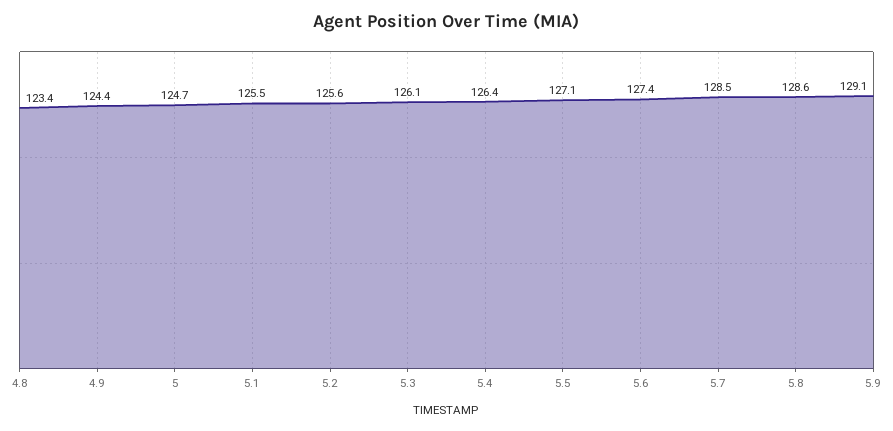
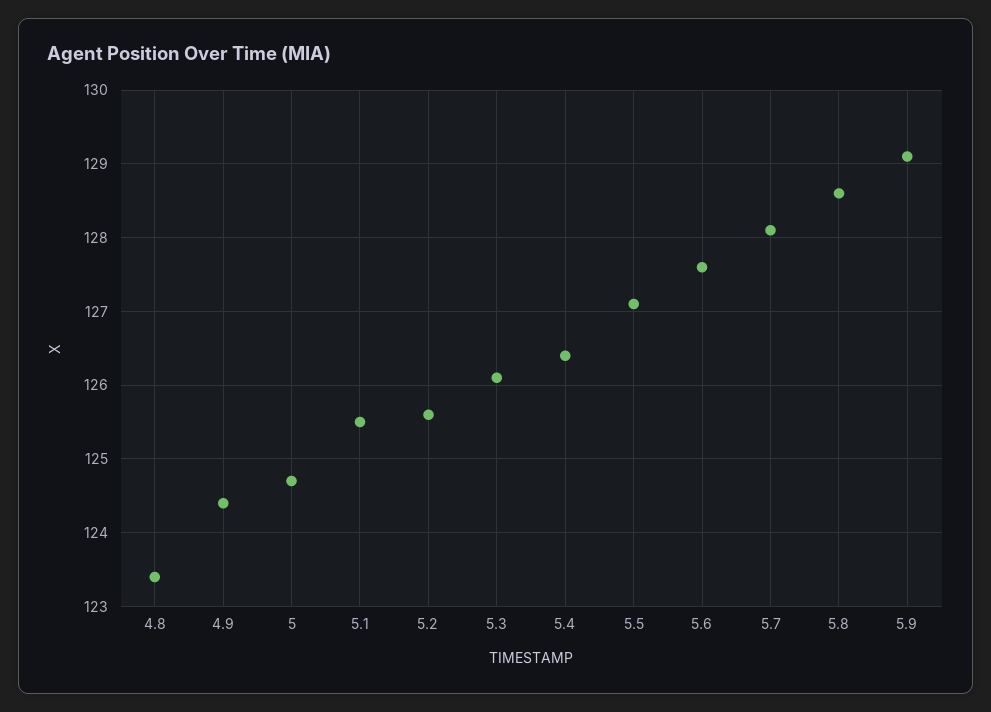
5.6: 127.4 -> 127.6
5.7: 128.5 -> 128.1

